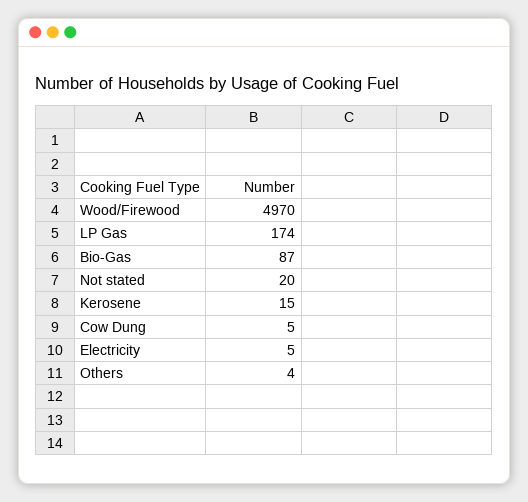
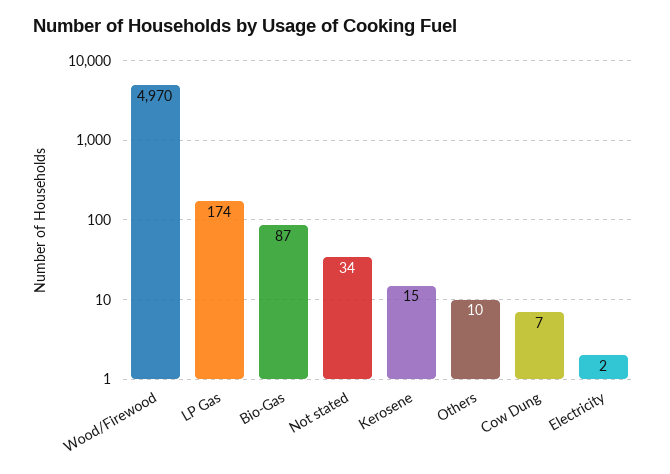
Not stated: 20 -> 34
Cow Dung: 5 -> 7
Electricity: 5 -> 2
Others: 4 -> 10

